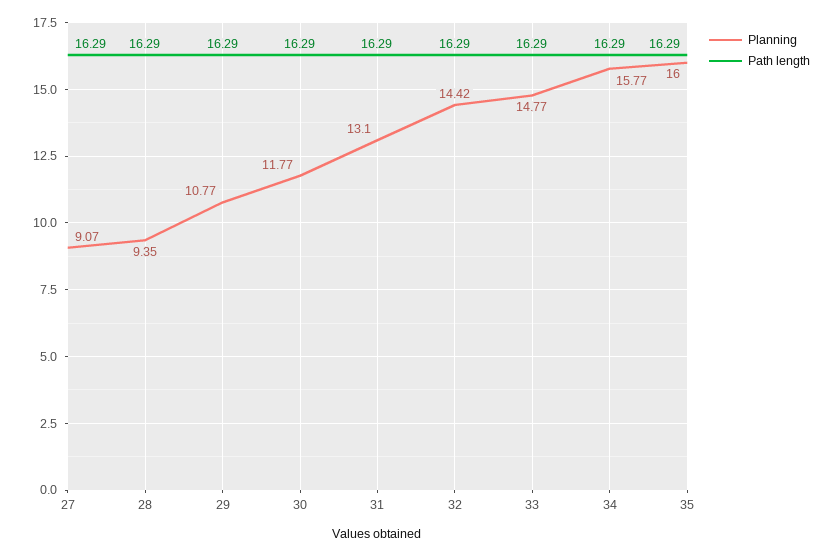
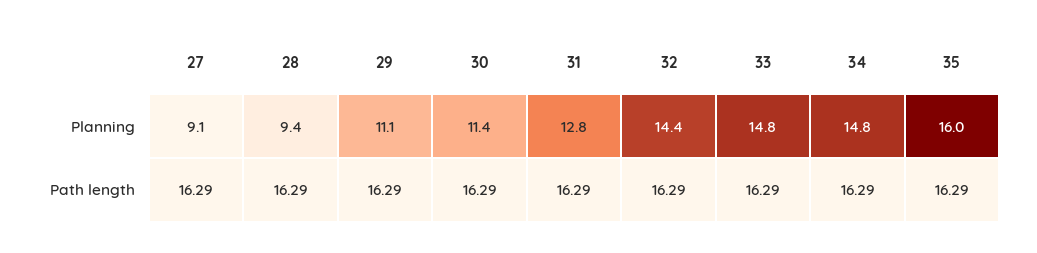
Planning, 29: 10.77 -> 11.1
Planning, 30: 11.77 -> 11.4
Planning, 31: 13.1 -> 12.8
Planning, 34: 15.77 -> 14.8

